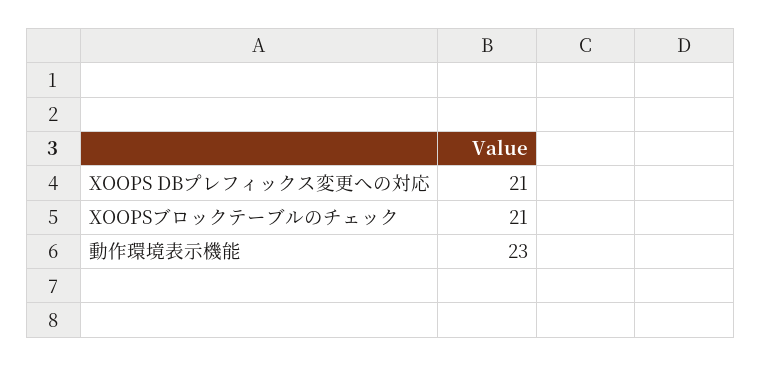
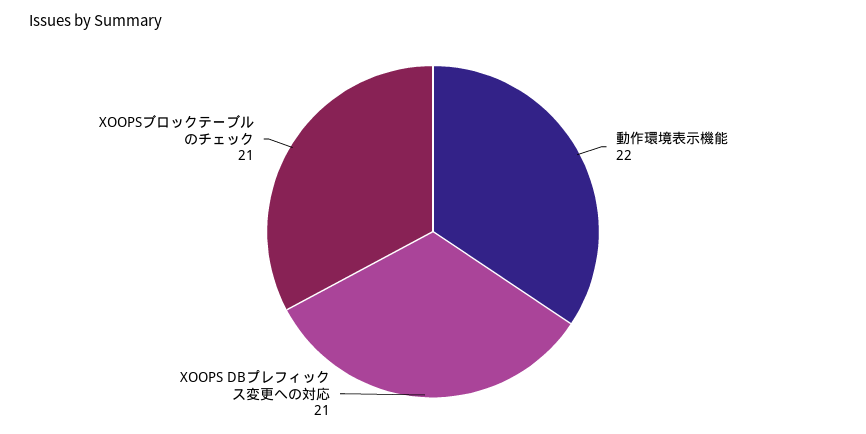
動作環境表示機能: 23 -> 22

